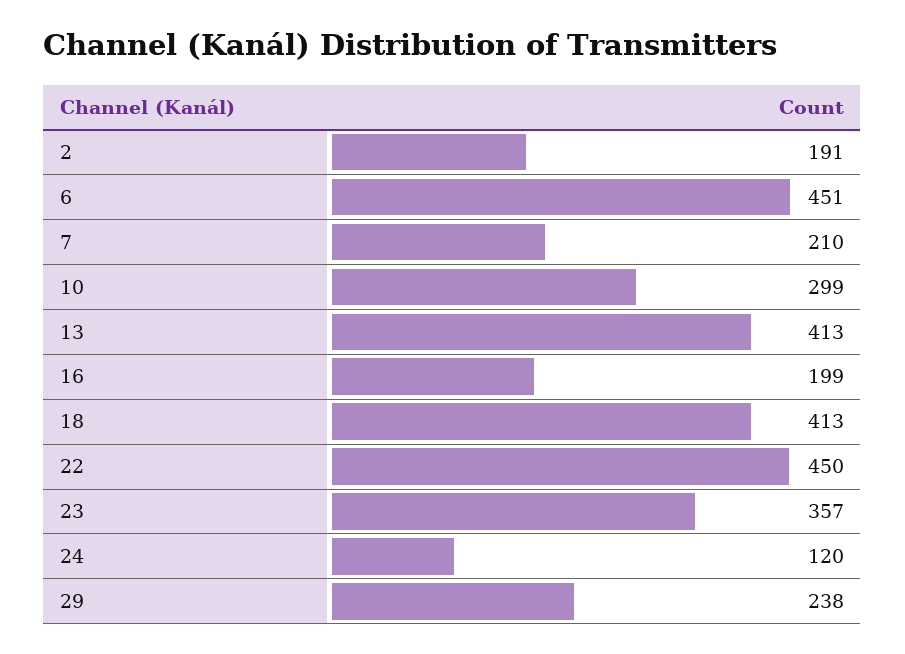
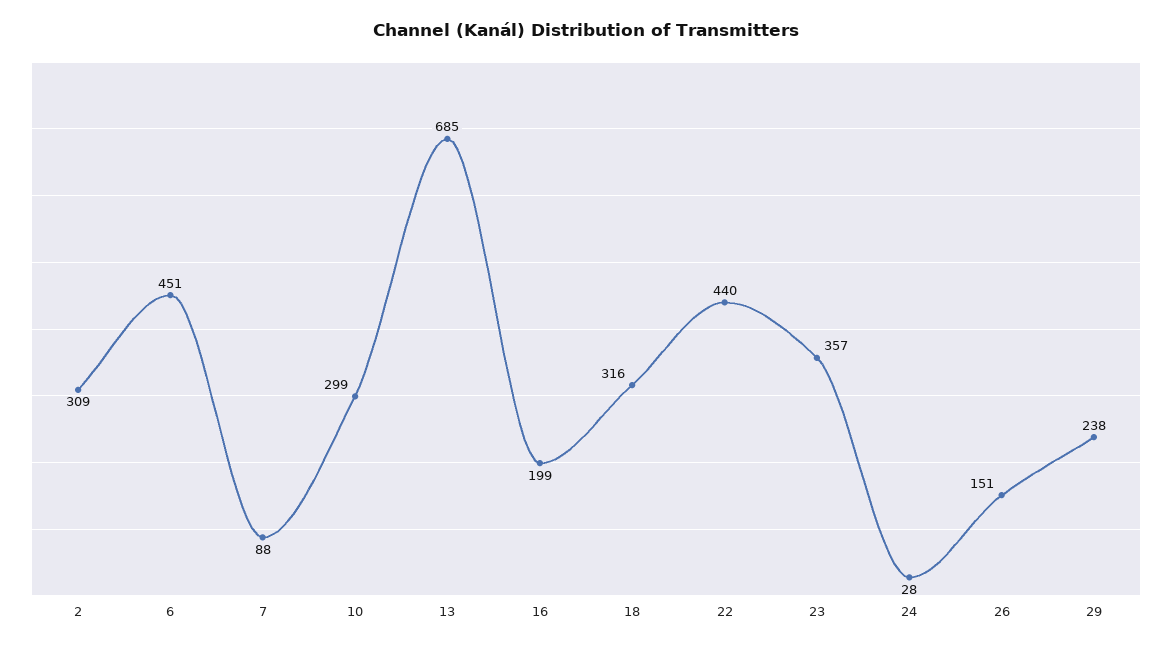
2: 191 -> 309
7: 210 -> 88
13: 413 -> 685
18: 413 -> 316
22: 450 -> 440
24: 120 -> 28
26: none -> 151

